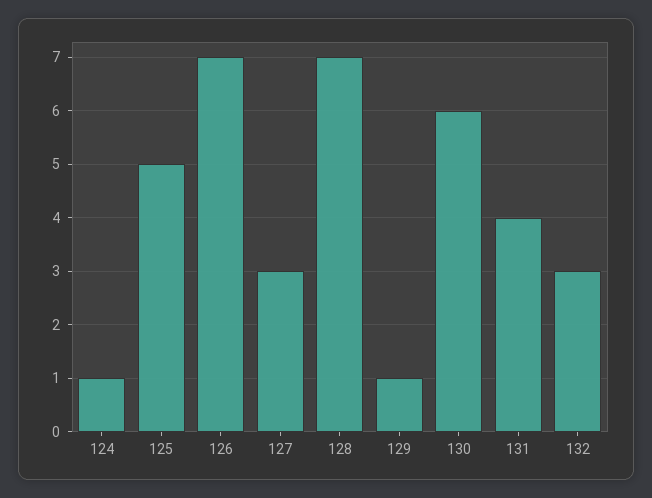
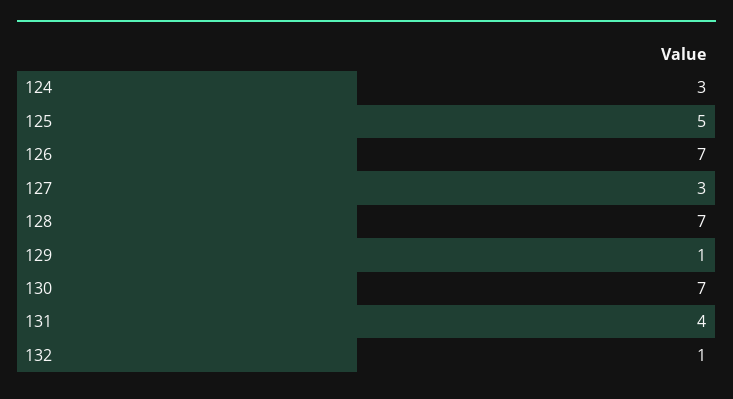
124: 1 -> 3
130: 6 -> 7
132: 3 -> 1

